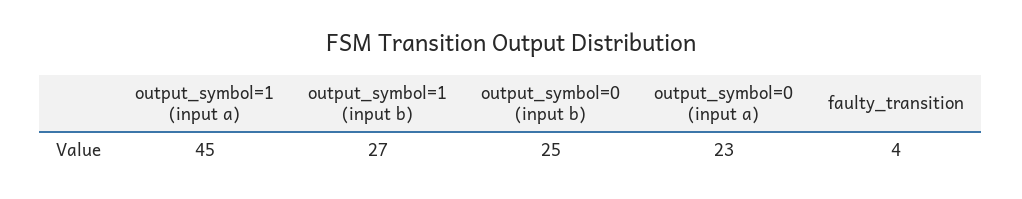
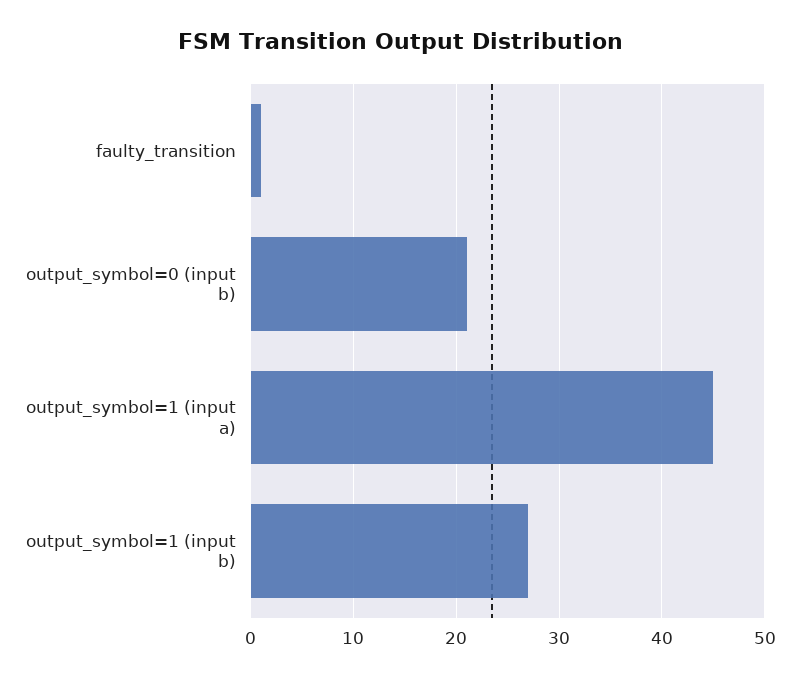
output_symbol=0 (input b): 25 -> 21
output_symbol=0 (input a): 23 -> none
faulty_transition: 4 -> 1

